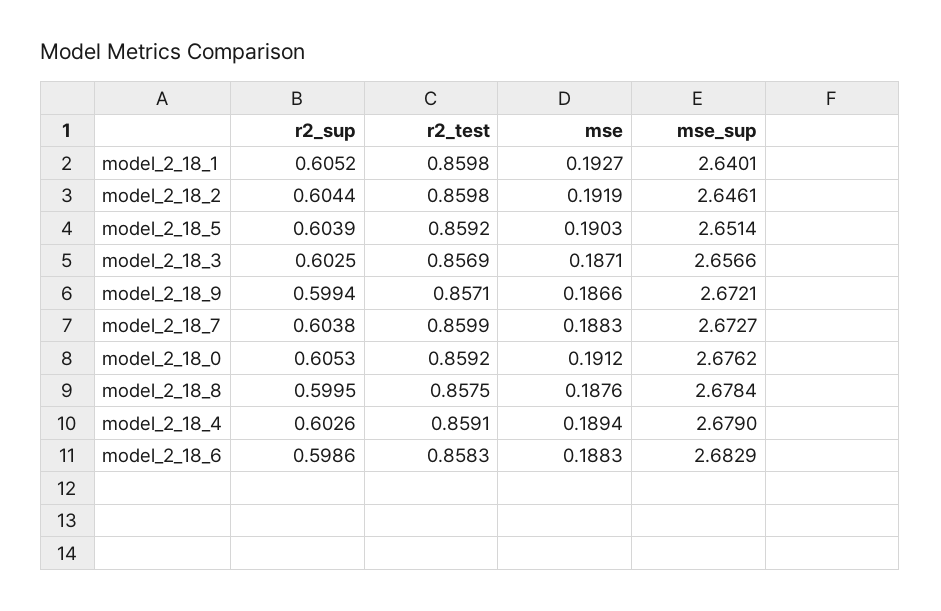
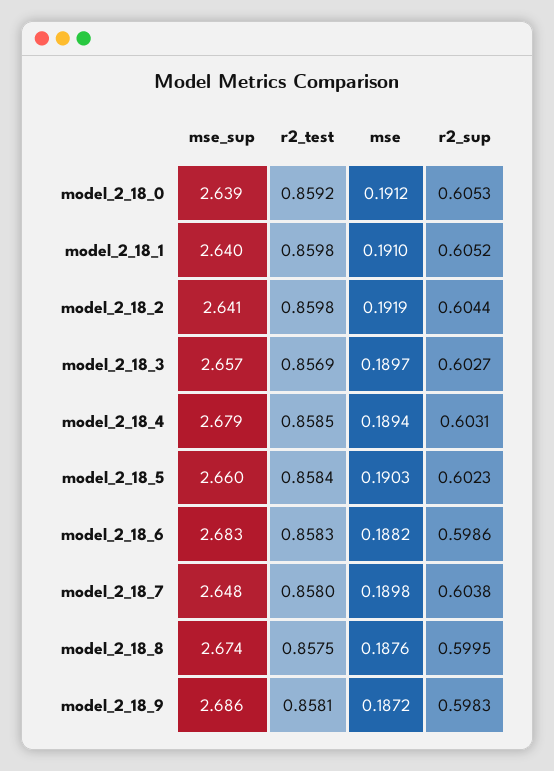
mse, model_2_18_1: 0.1927 -> 0.191
mse_sup, model_2_18_2: 2.6461 -> 2.641
r2_sup, model_2_18_5: 0.6039 -> 0.6023
r2_test, model_2_18_5: 0.8592 -> 0.8584
mse_sup, model_2_18_5: 2.6514 -> 2.66
r2_sup, model_2_18_3: 0.6025 -> 0.6027
mse, model_2_18_3: 0.1871 -> 0.1897
r2_sup, model_2_18_9: 0.5994 -> 0.5983
r2_test, model_2_18_9: 0.8571 -> 0.8581
mse, model_2_18_9: 0.1866 -> 0.1872
mse_sup, model_2_18_9: 2.6721 -> 2.686
r2_test, model_2_18_7: 0.8599 -> 0.858
mse, model_2_18_7: 0.1883 -> 0.1898
mse_sup, model_2_18_7: 2.6727 -> 2.648
mse_sup, model_2_18_0: 2.6762 -> 2.639
mse_sup, model_2_18_8: 2.6784 -> 2.674
r2_sup, model_2_18_4: 0.6026 -> 0.6031
r2_test, model_2_18_4: 0.8591 -> 0.8585
mse, model_2_18_6: 0.1883 -> 0.1882

